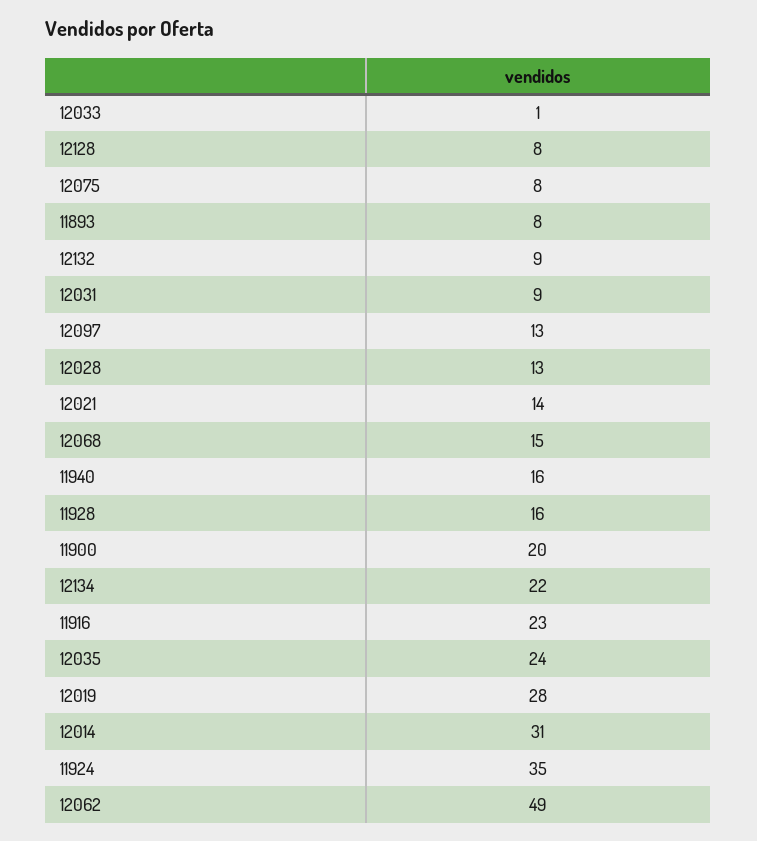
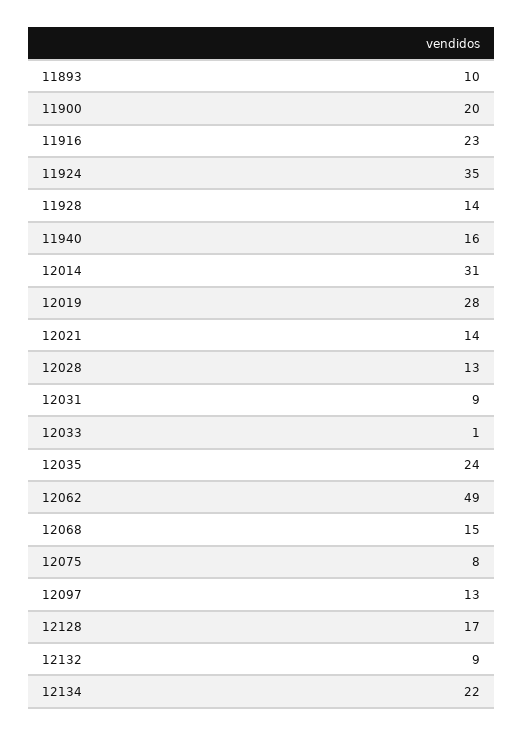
12128: 8 -> 17
11893: 8 -> 10
11928: 16 -> 14

